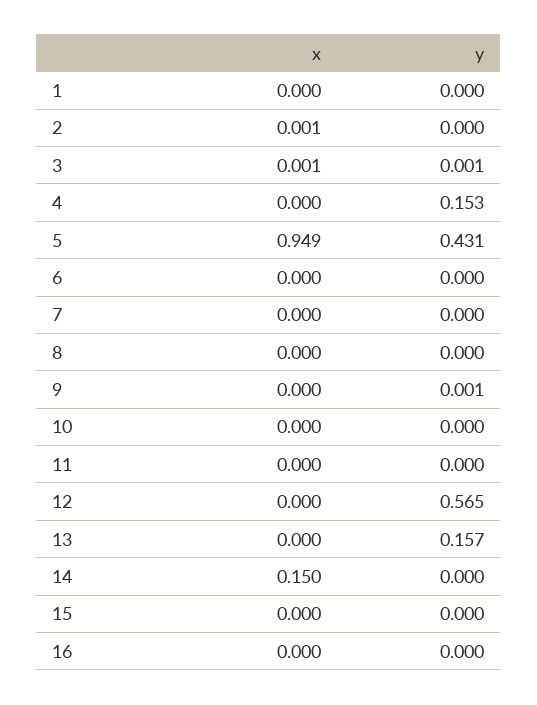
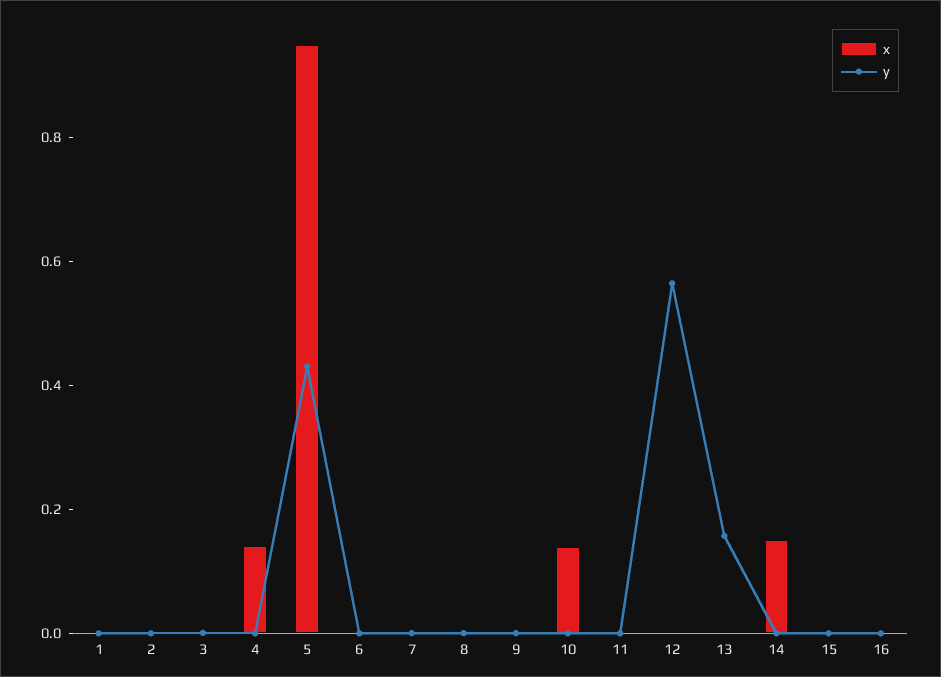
x, 4: 0 -> 0.15
y, 4: 0.153 -> 0
x, 10: 0 -> 0.15

